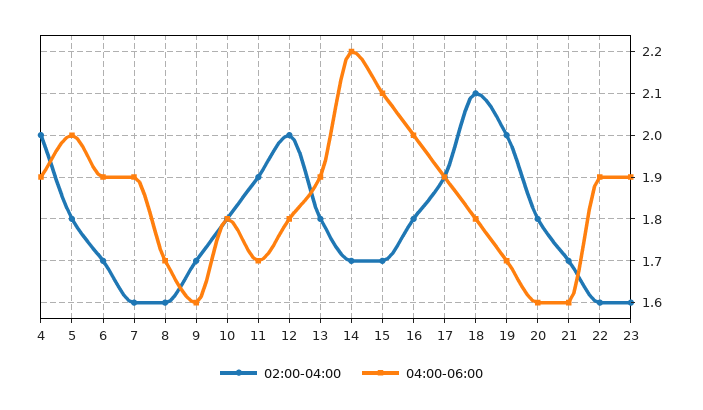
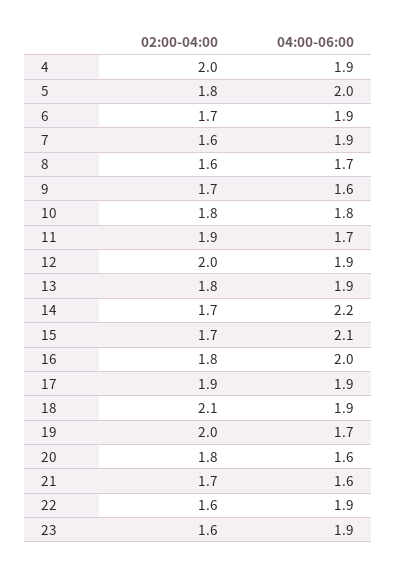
04:00-06:00, 12: 1.8 -> 1.9
04:00-06:00, 18: 1.8 -> 1.9

